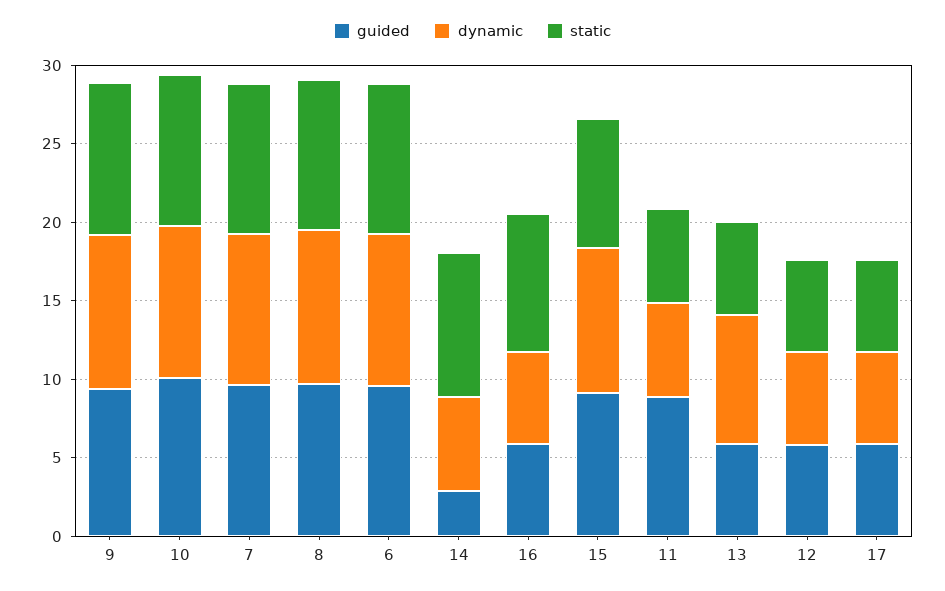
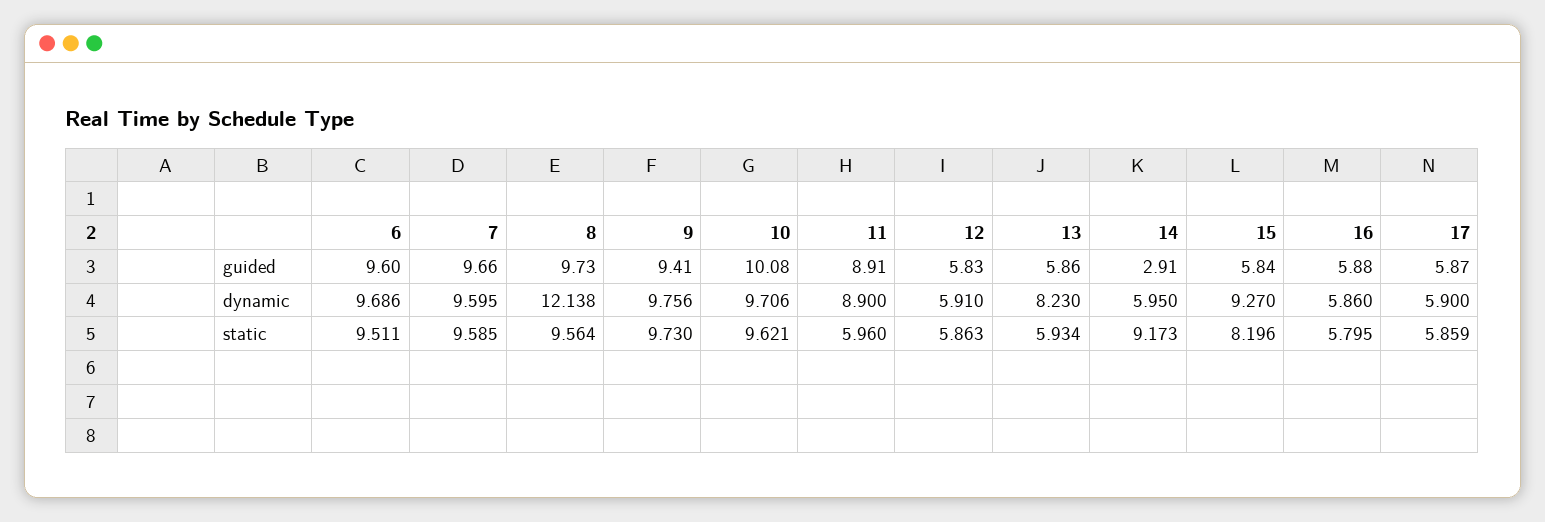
dynamic, 8: 10 -> 12.138
static, 16: 9 -> 5.795
guided, 15: 9 -> 5.84
dynamic, 11: 6 -> 8.9

